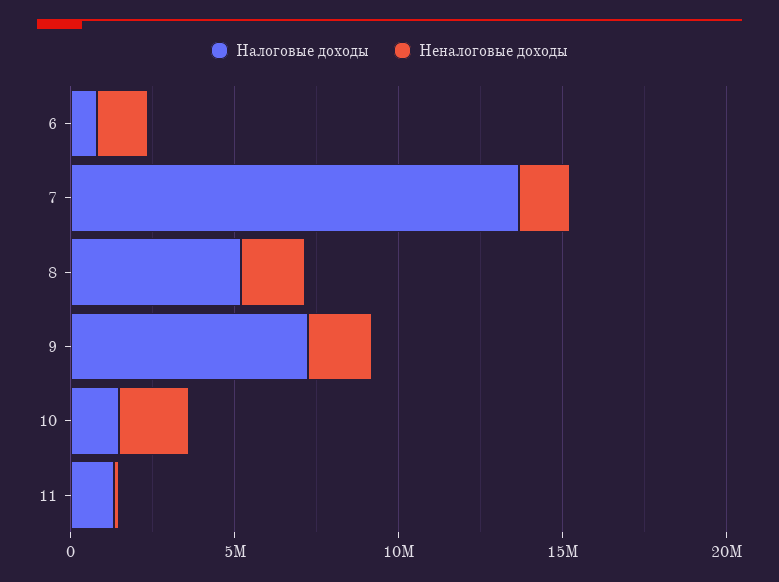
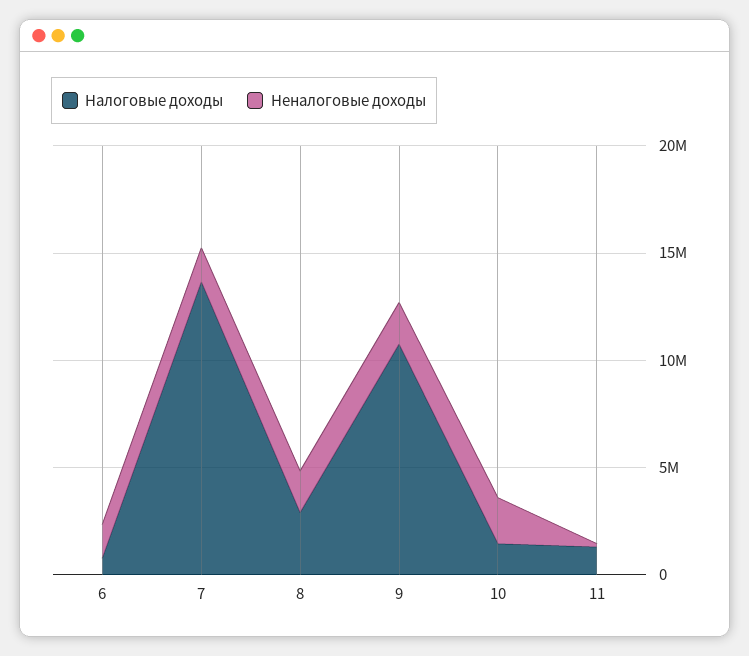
Налоговые доходы, 8: 5000000 -> 3000000
Налоговые доходы, 9: 7000000 -> 11000000

